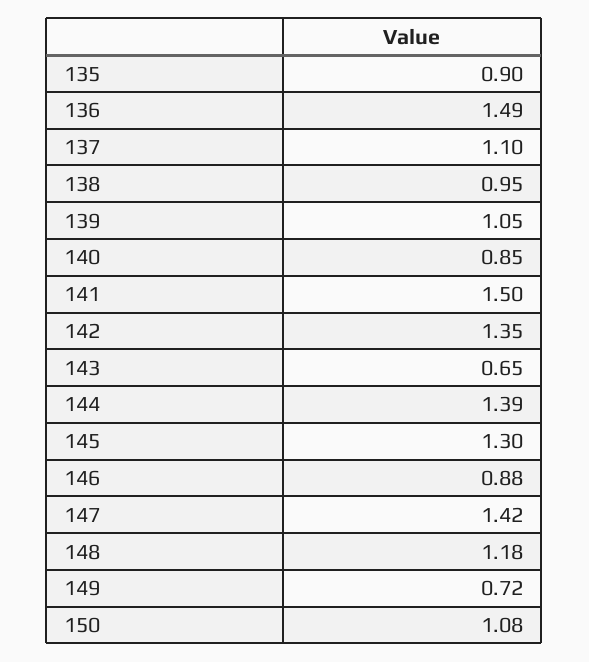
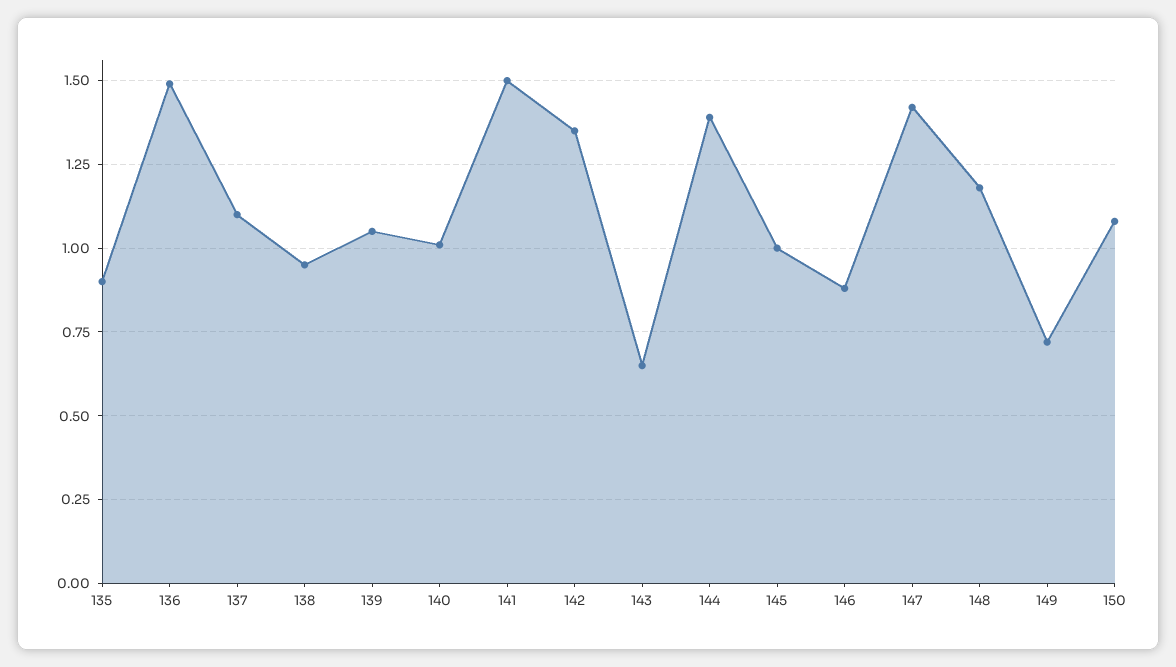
140: 0.85 -> 1
145: 1.3 -> 1

